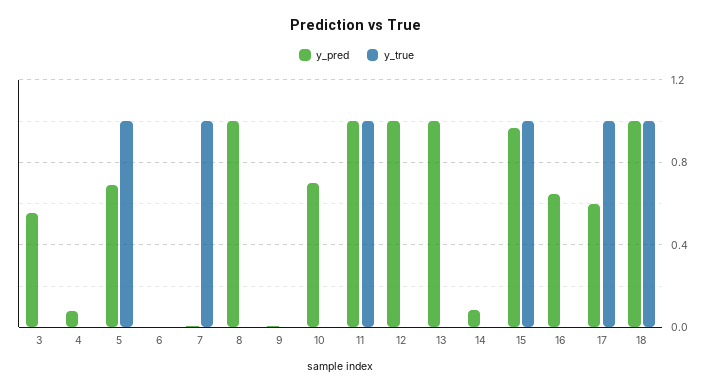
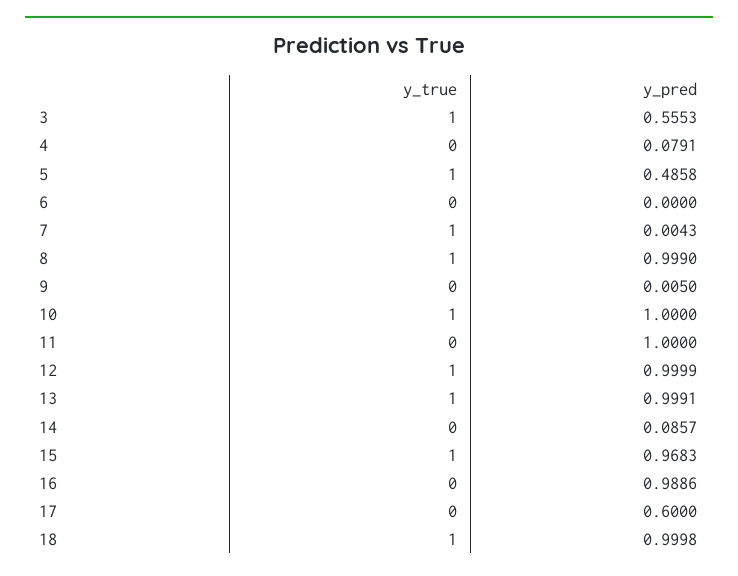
y_true, 3: 0 -> 1
y_pred, 5: 0.7 -> 0.4858
y_true, 8: 0 -> 1
y_pred, 10: 0.7 -> 1
y_true, 10: 0 -> 1
y_true, 11: 1 -> 0
y_true, 12: 0 -> 1
y_true, 13: 0 -> 1
y_pred, 16: 0.65 -> 0.9886
y_true, 17: 1 -> 0

